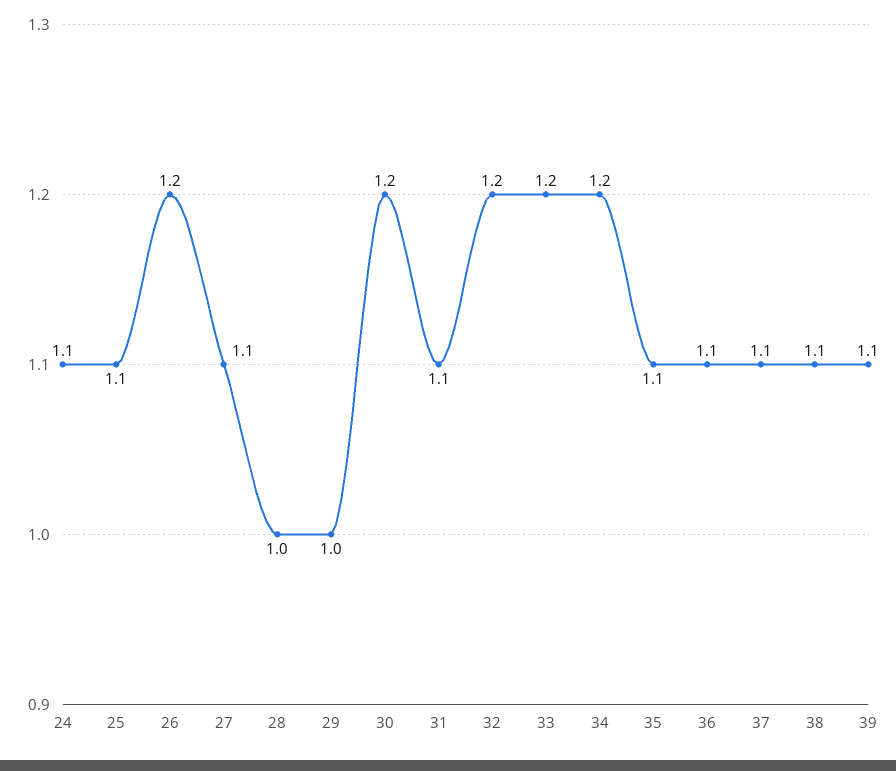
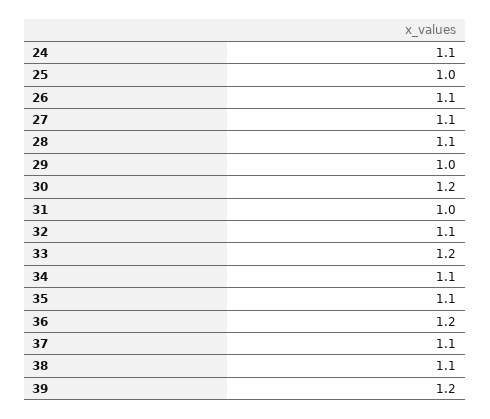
25: 1.1 -> 1
26: 1.2 -> 1.1
28: 1 -> 1.1
31: 1.1 -> 1
32: 1.2 -> 1.1
34: 1.2 -> 1.1
36: 1.1 -> 1.2
39: 1.1 -> 1.2

